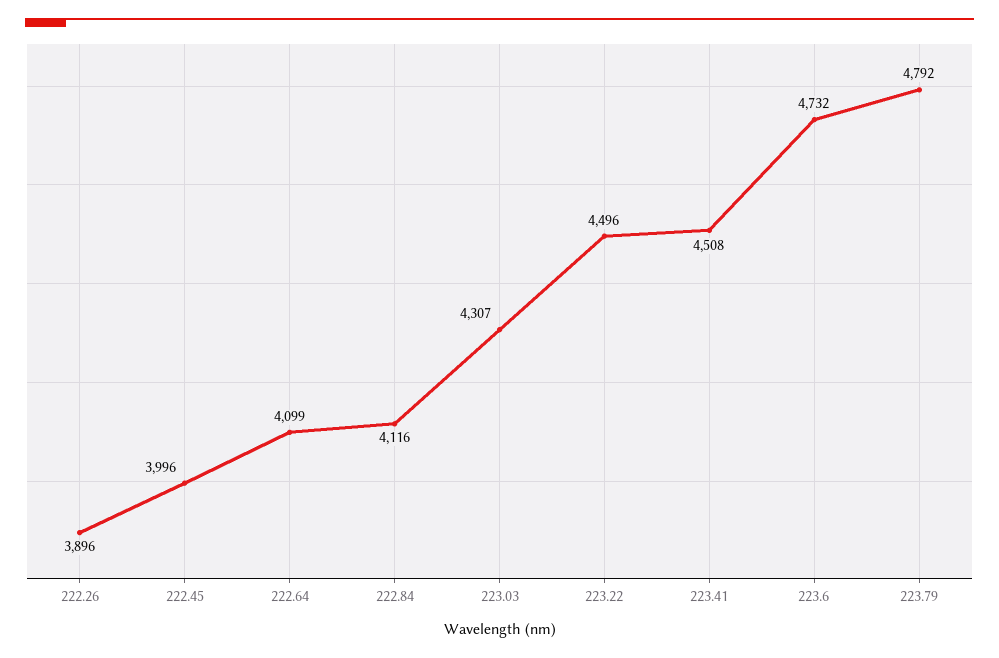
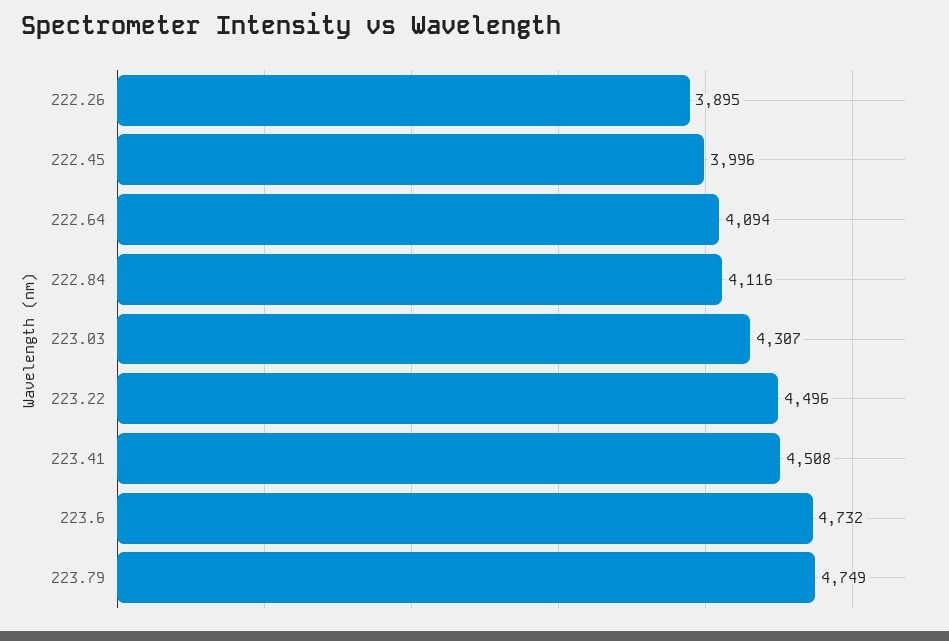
222.26: 3896 -> 3895
222.64: 4099 -> 4094
223.79: 4792 -> 4749

